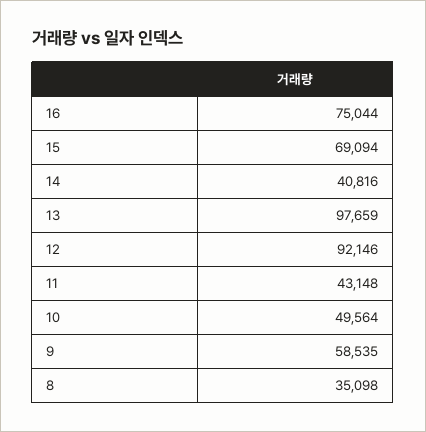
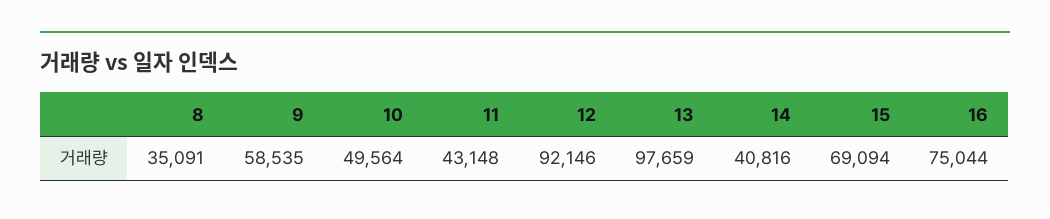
8: 35098 -> 35091

